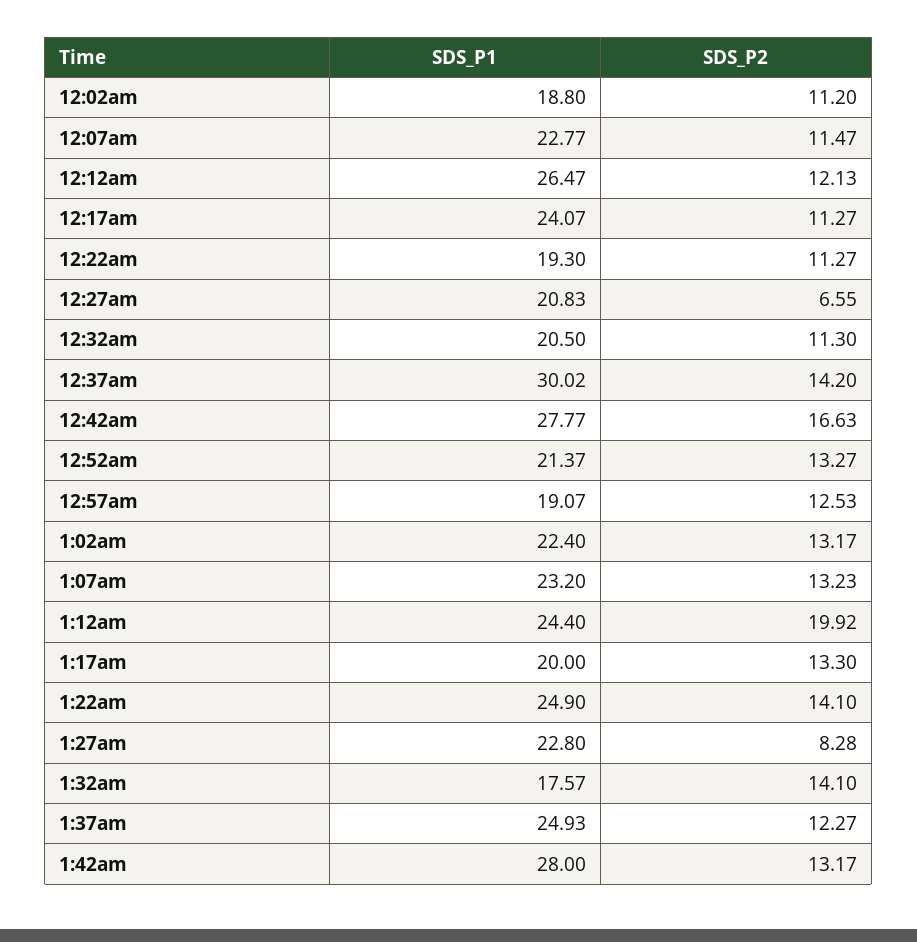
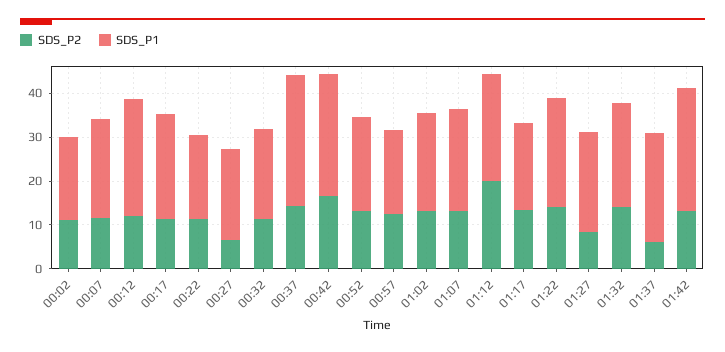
SDS_P1, 1:32am: 17.57 -> 24
SDS_P2, 1:37am: 12.27 -> 6

